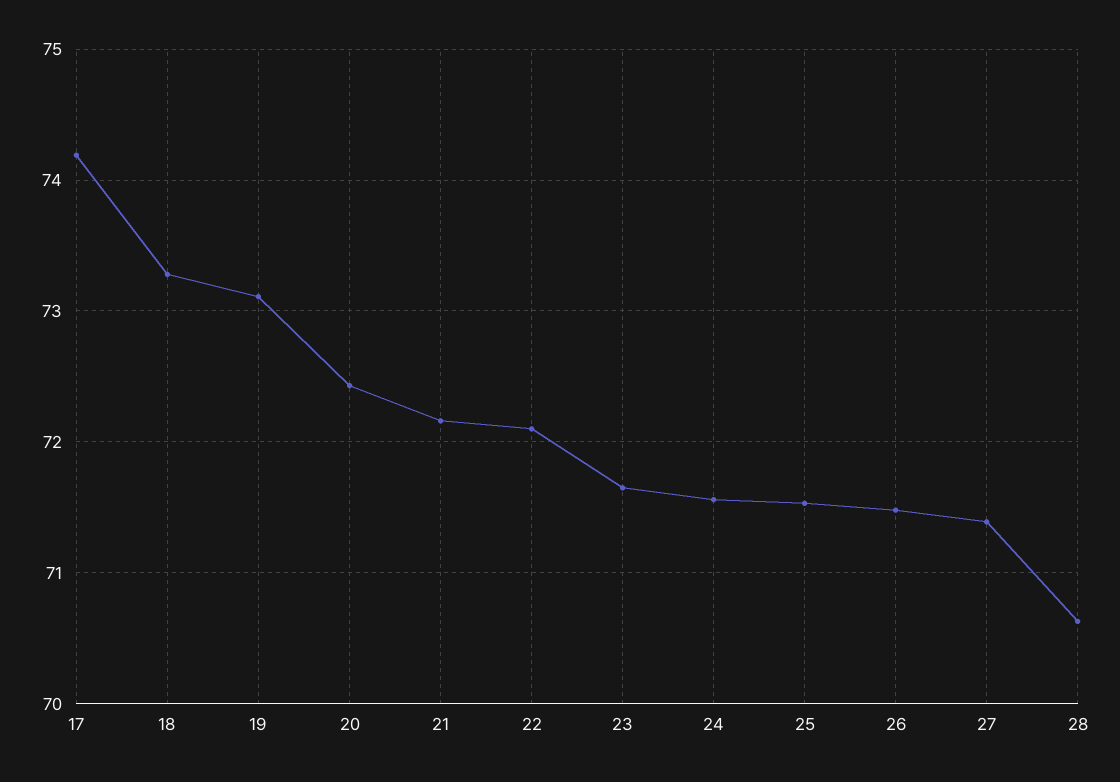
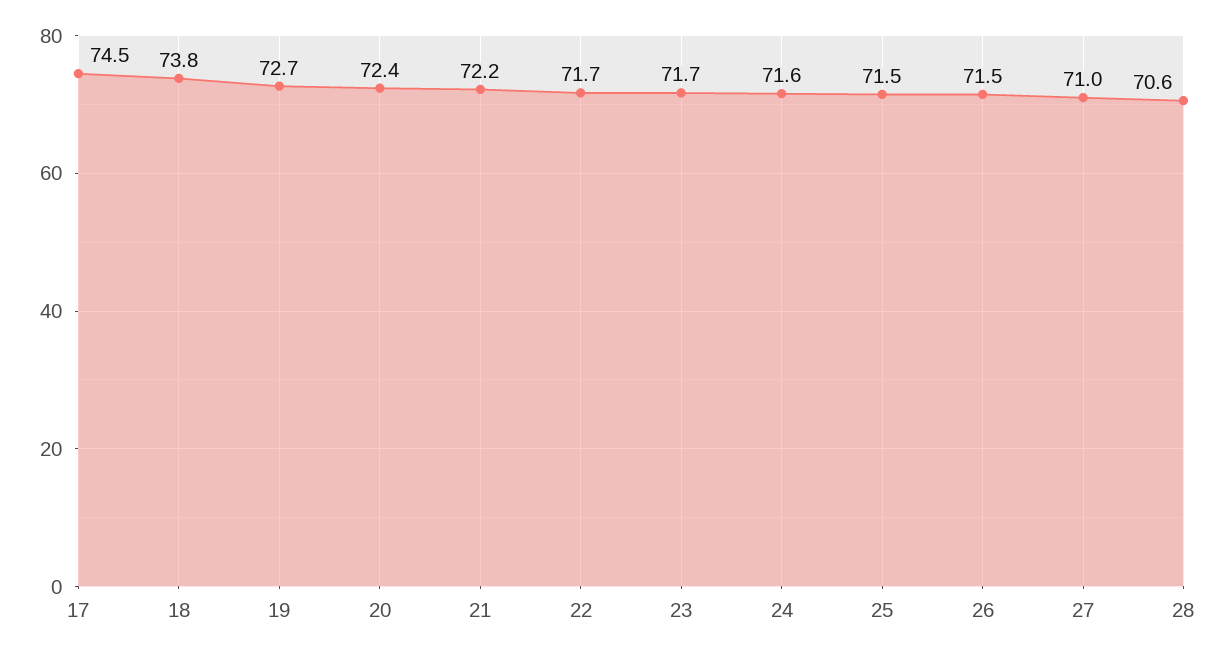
17: 74.2 -> 74.5
18: 73.3 -> 73.8
19: 73.1 -> 72.7
22: 72.1 -> 71.7
27: 71.4 -> 71

